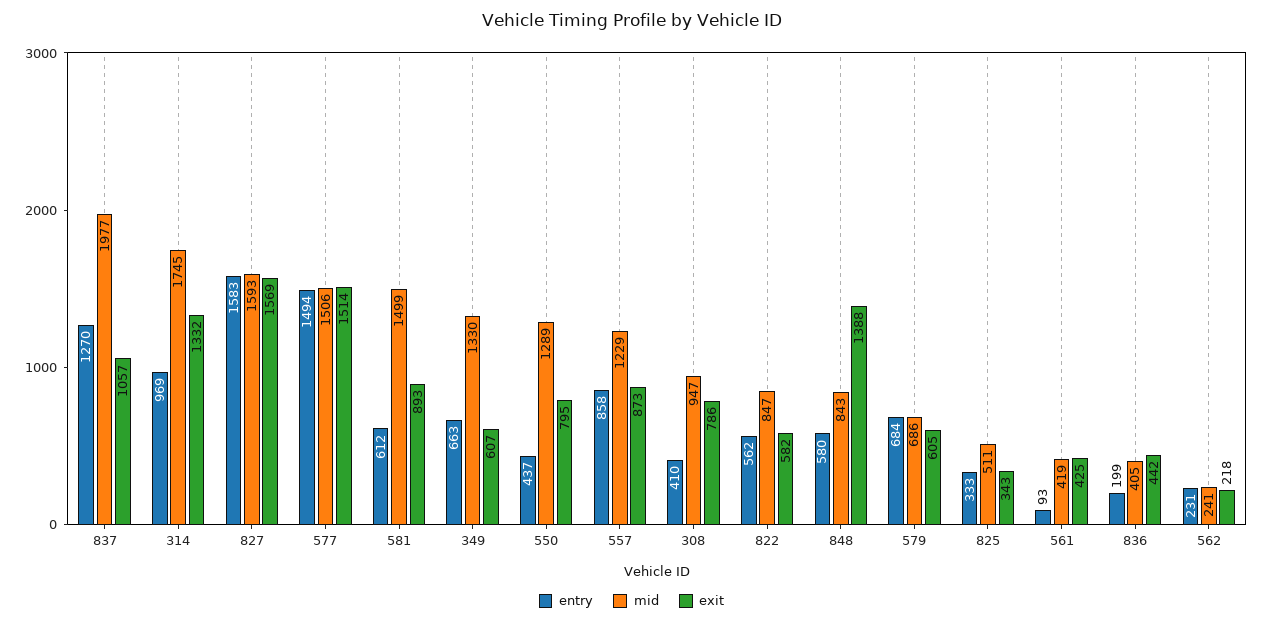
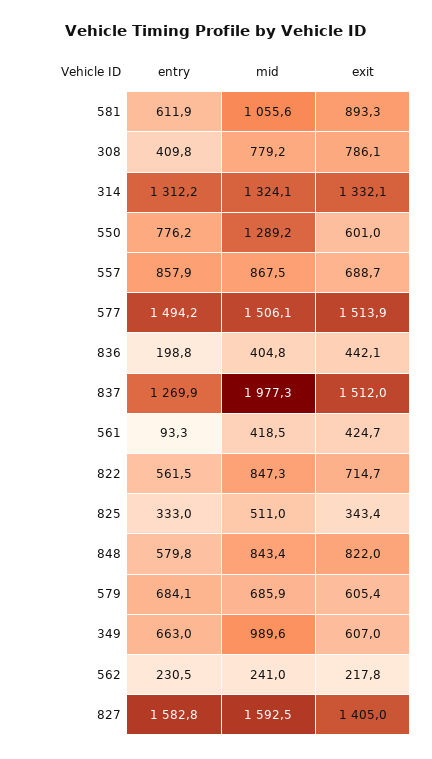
exit, 837: 1057 -> 1512
entry, 314: 969 -> 1312.2
mid, 314: 1745 -> 1324.1
exit, 827: 1569 -> 1405
mid, 581: 1499 -> 1055.6
mid, 349: 1330 -> 989.6
entry, 550: 437 -> 776.2
exit, 550: 795 -> 601
mid, 557: 1229 -> 867.5
exit, 557: 873 -> 688.7
mid, 308: 947 -> 779.2
exit, 822: 582 -> 714.7
exit, 848: 1388 -> 822

